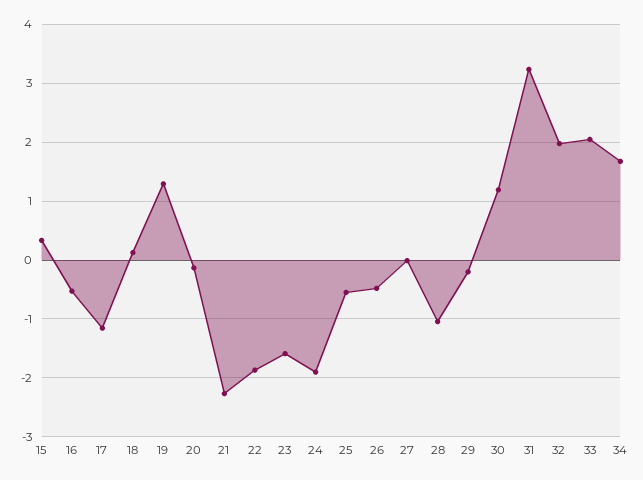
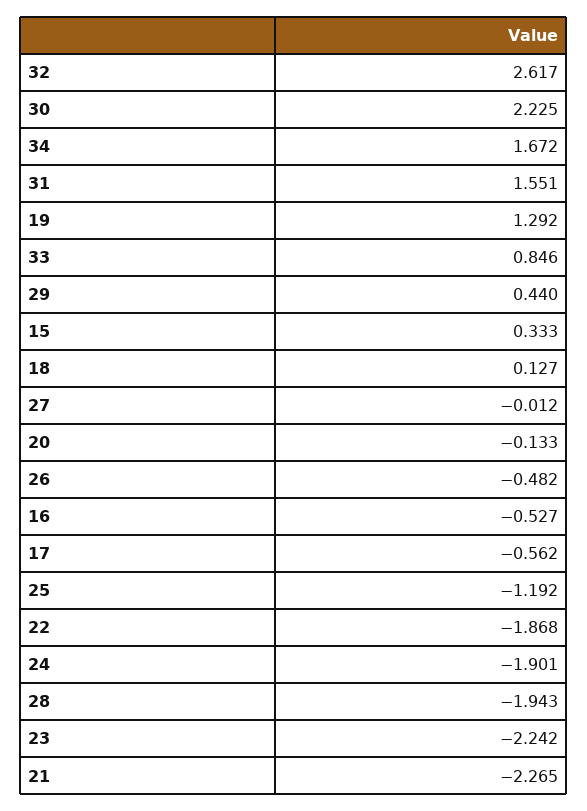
17: -1.2 -> -0.562
23: -1.6 -> -2.242
25: -0.6 -> -1.192
28: -1 -> -1.943
29: -0.2 -> 0.44
30: 1.2 -> 2.225
31: 3.2 -> 1.551
32: 2 -> 2.617
33: 2 -> 0.846

